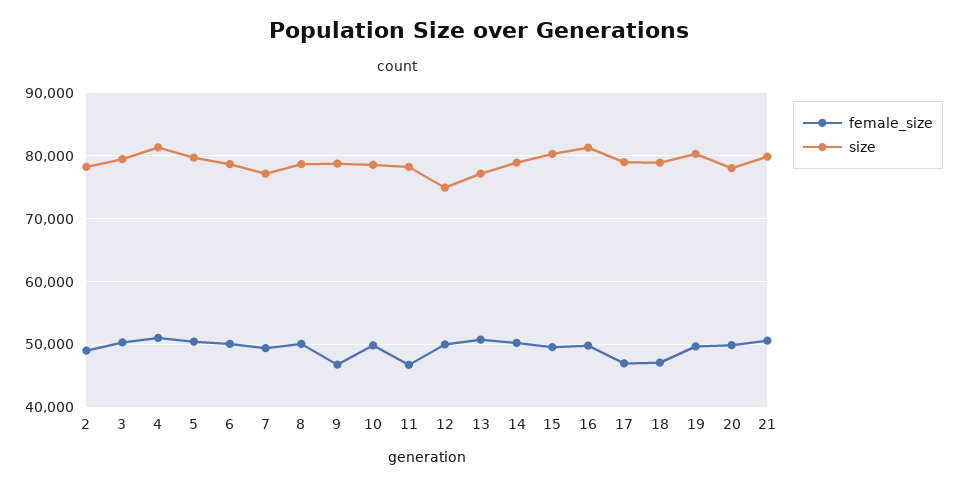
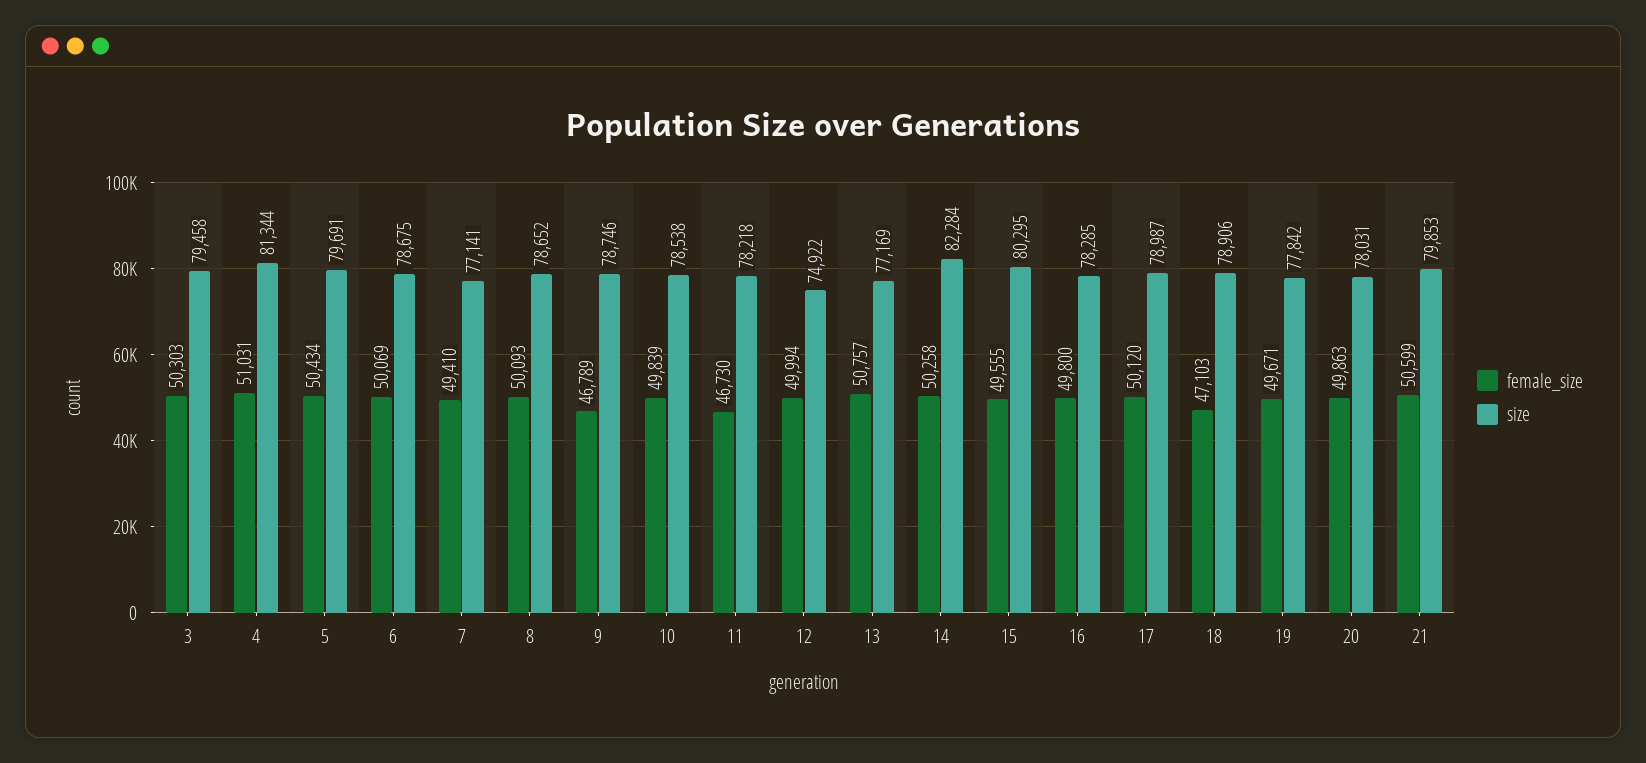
female_size, 2: 49000 -> none
size, 2: 78000 -> none
size, 14: 79000 -> 82284
size, 16: 81000 -> 78285
female_size, 17: 47000 -> 50120
size, 19: 80000 -> 77842

